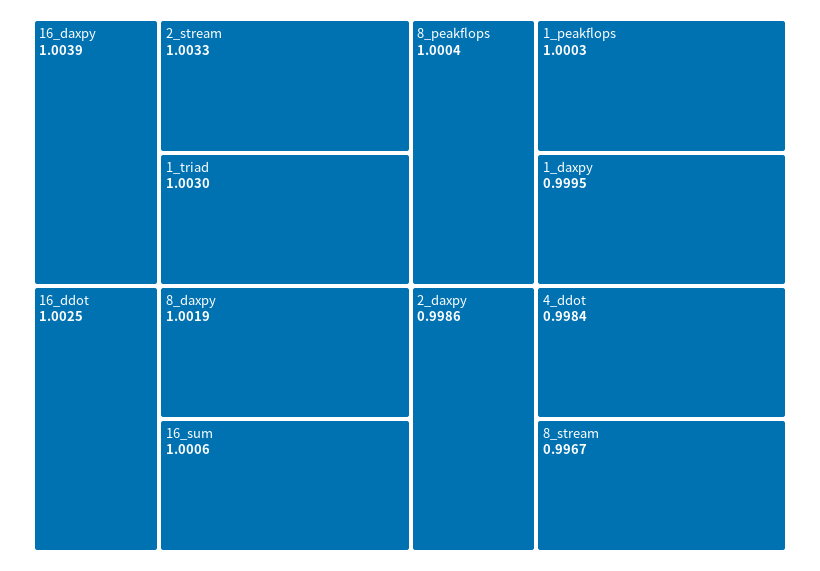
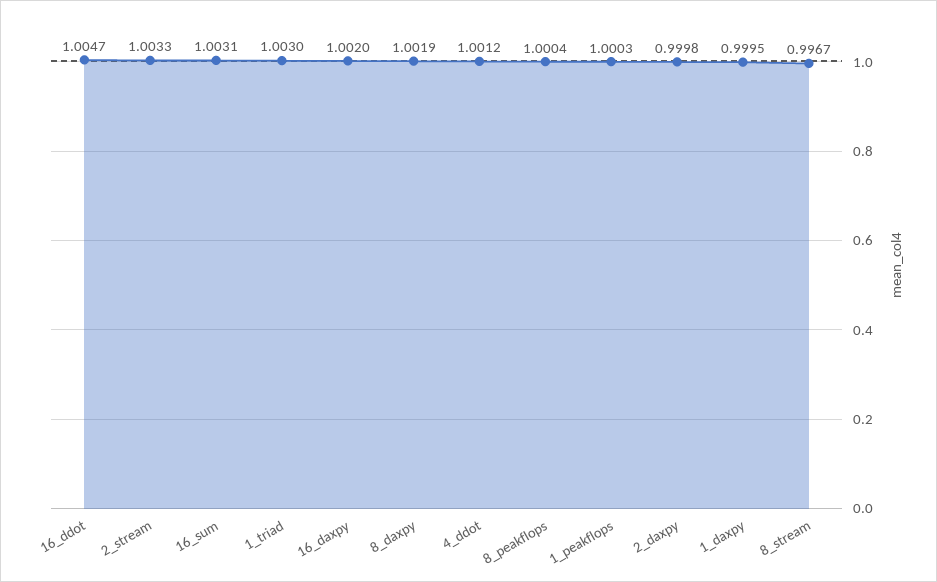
16_daxpy: 1.0039 -> 1.002
16_ddot: 1.0025 -> 1.0047
16_sum: 1.0006 -> 1.0031
2_daxpy: 0.9986 -> 0.9998
4_ddot: 0.9984 -> 1.0012

